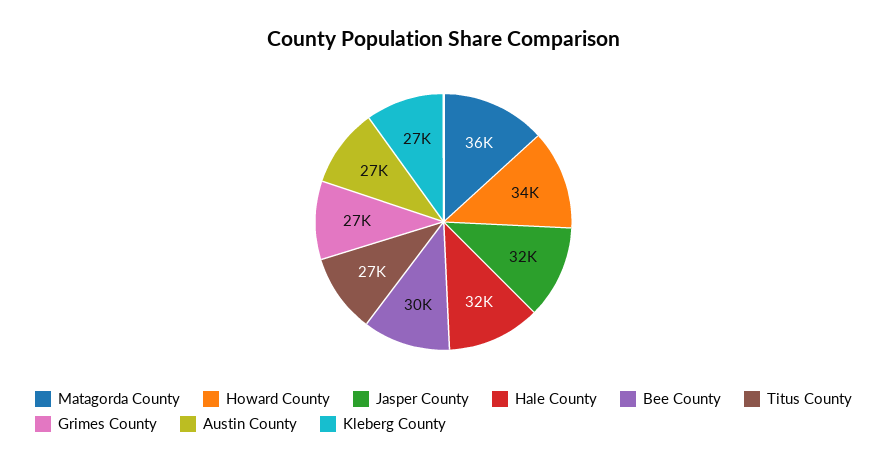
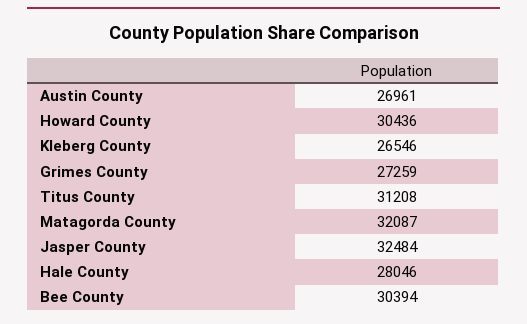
Matagorda County: 36000 -> 32087
Howard County: 34000 -> 30436
Hale County: 32000 -> 28046
Titus County: 27000 -> 31208

